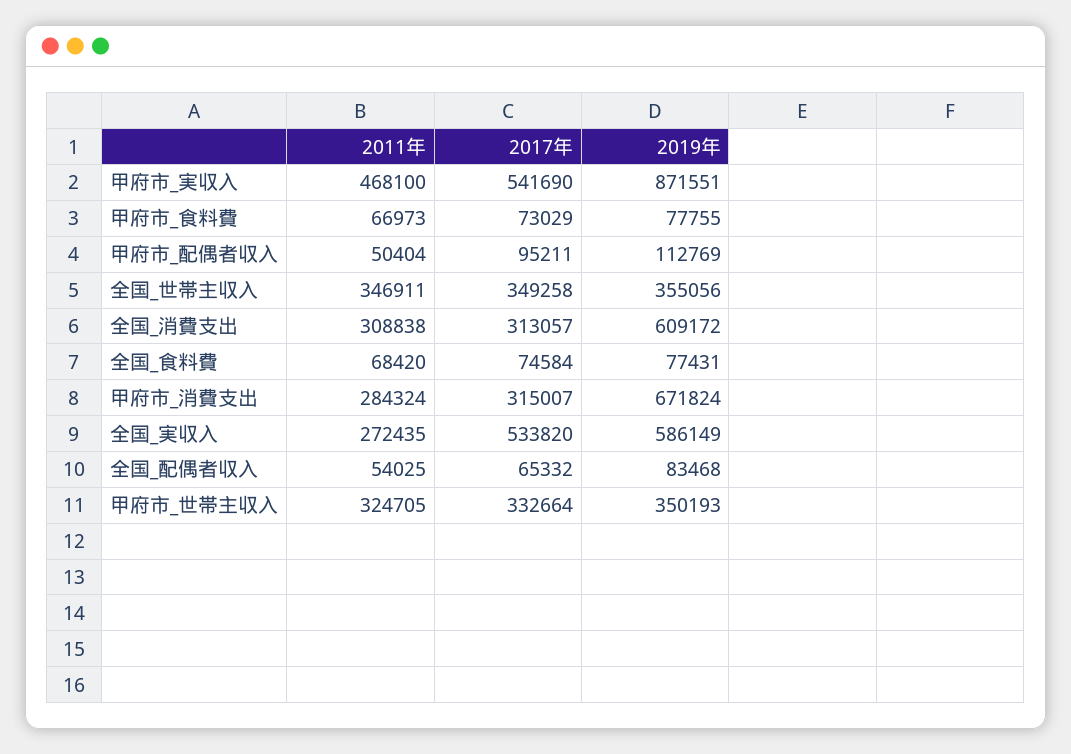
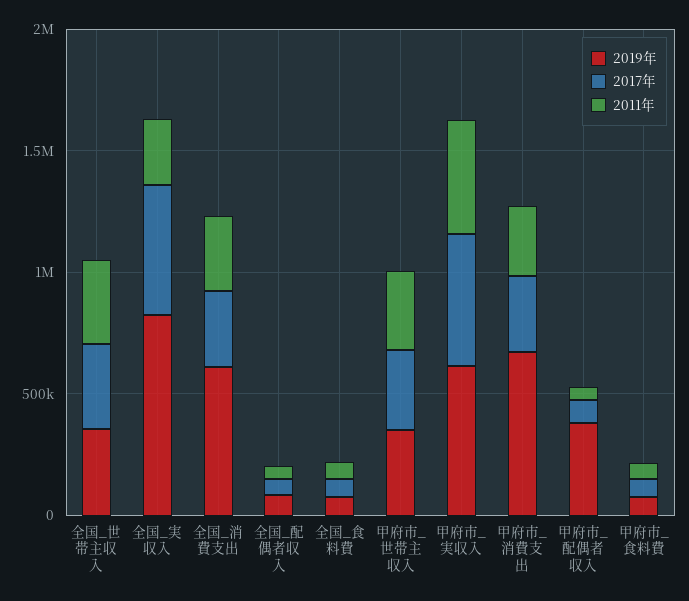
2019年, 甲府市_実収入: 871551 -> 600000
2019年, 甲府市_配偶者収入: 112769 -> 400000
2019年, 全国_実収入: 586149 -> 800000

